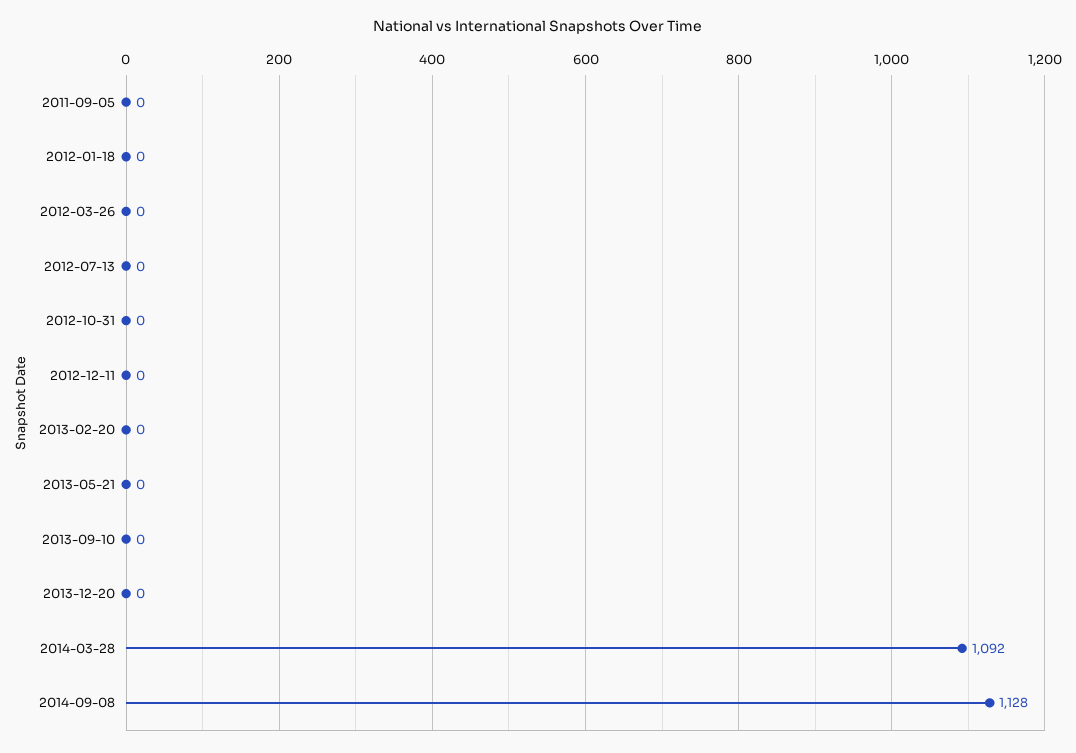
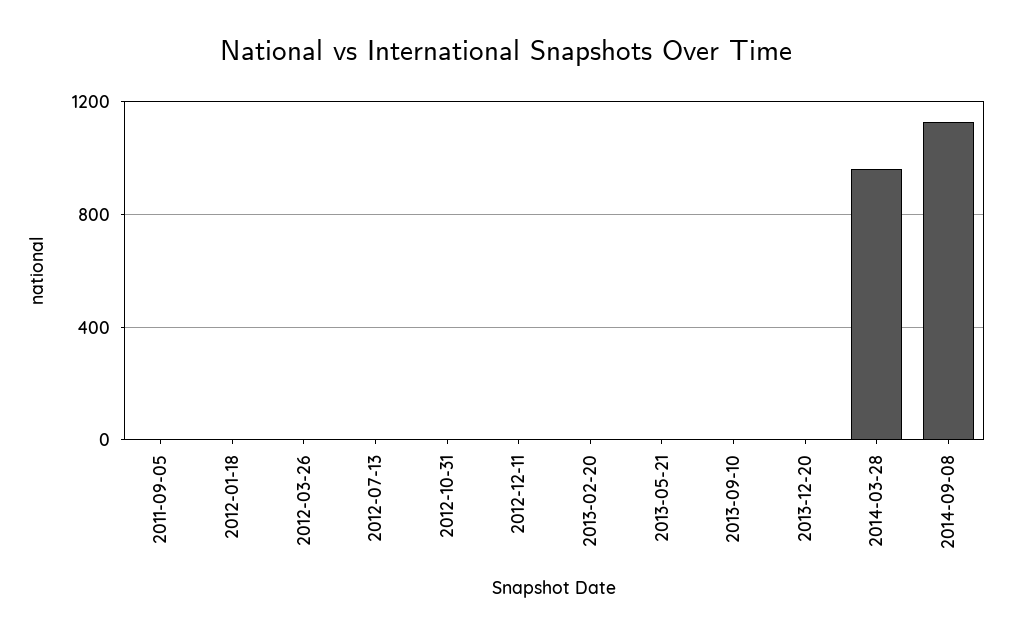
2014-03-28: 1092 -> 950

